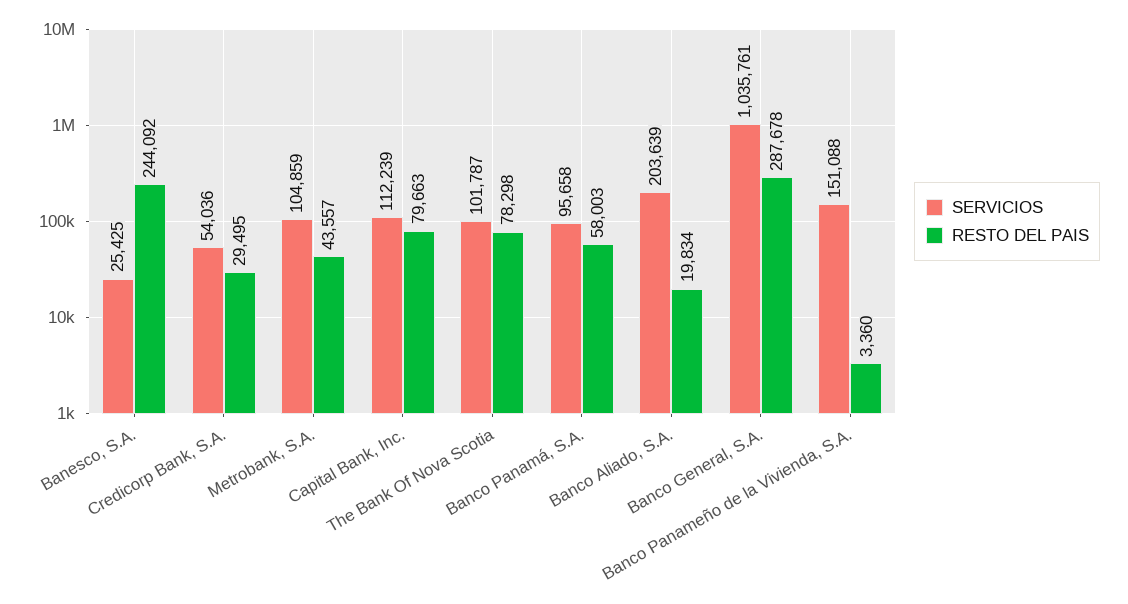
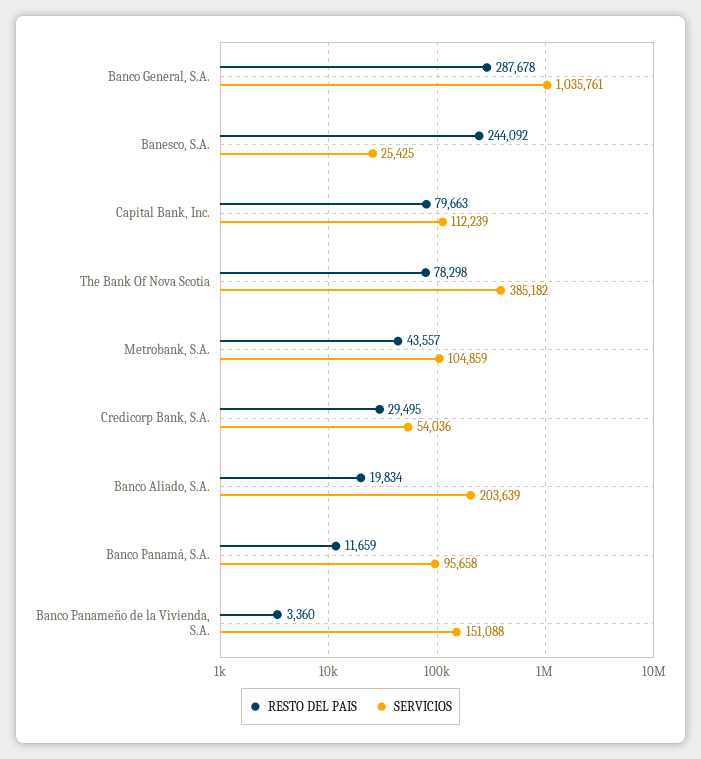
SERVICIOS, The Bank Of Nova Scotia: 101787 -> 385182
RESTO DEL PAIS, Banco Panamá, S.A.: 58003 -> 11659

